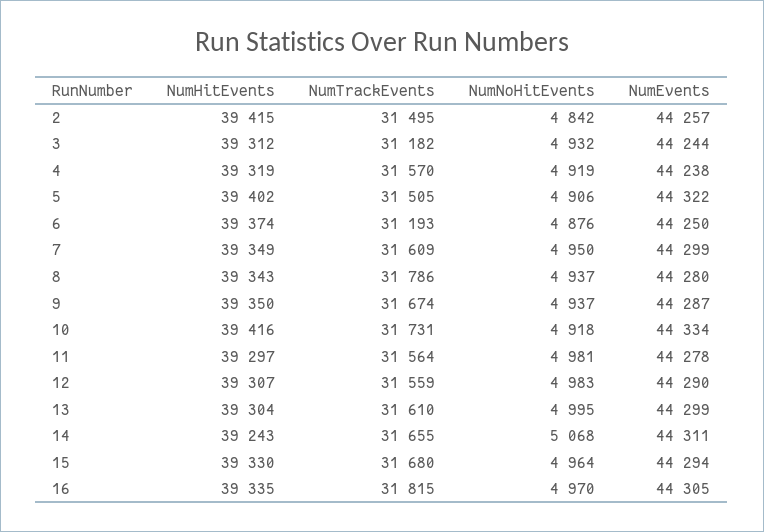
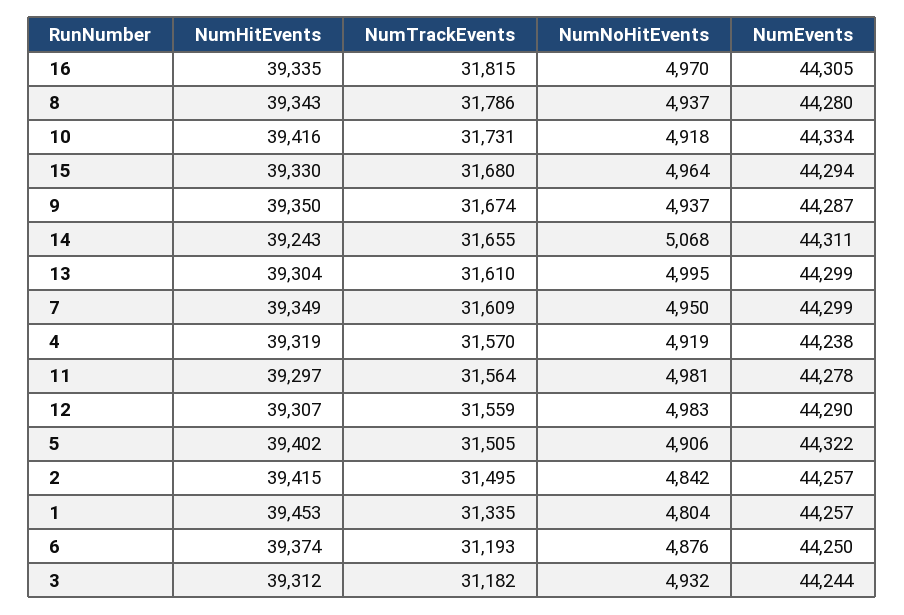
NumHitEvents, 1: none -> 39453
NumTrackEvents, 1: none -> 31335
NumNoHitEvents, 1: none -> 4804
NumEvents, 1: none -> 44257

